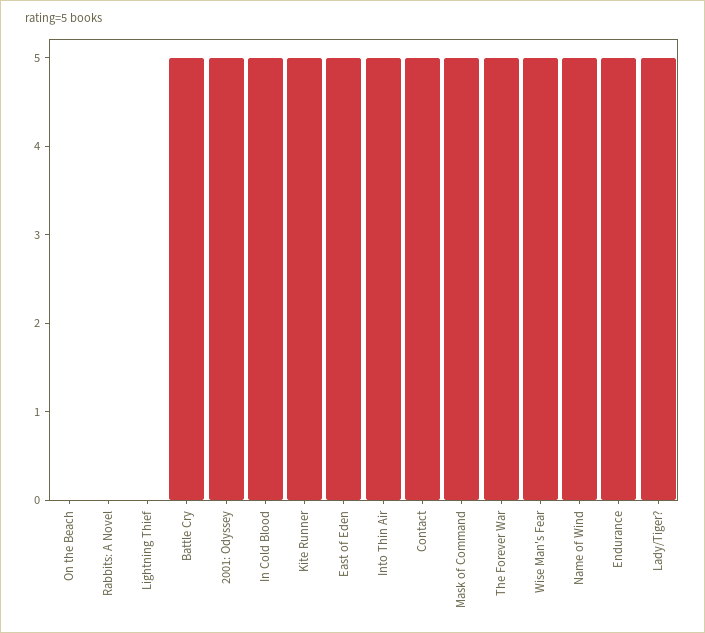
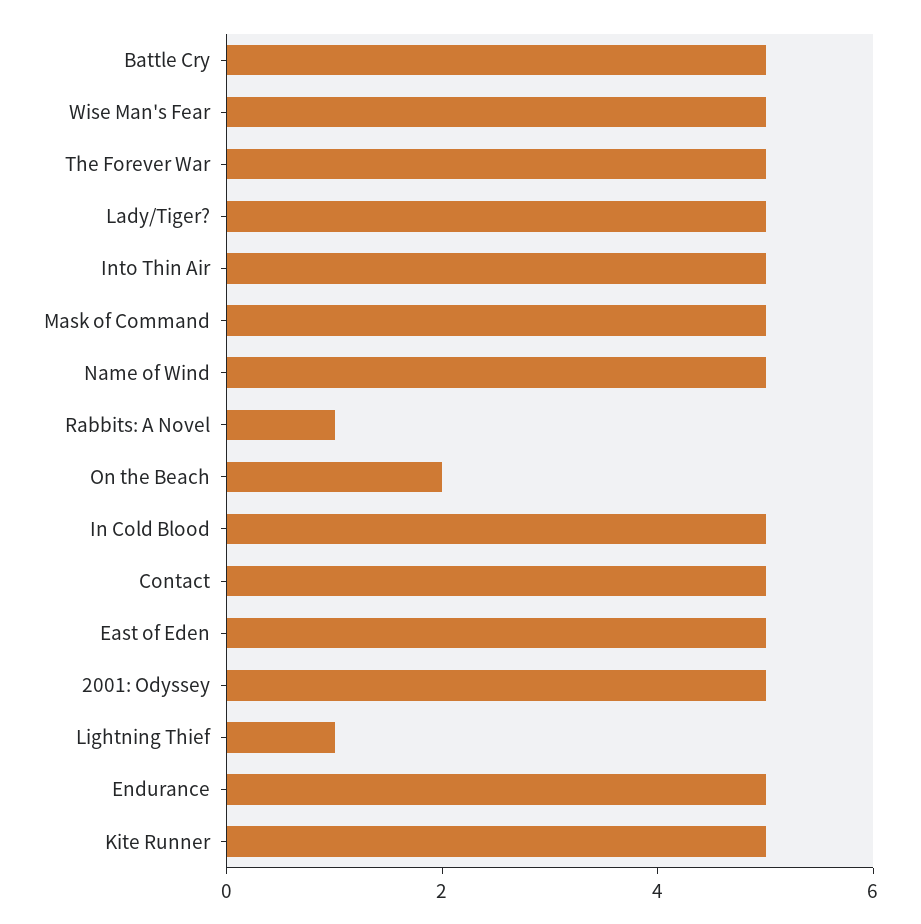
On the Beach: 0 -> 2
Rabbits: A Novel: 0 -> 1
Lightning Thief: 0 -> 1

